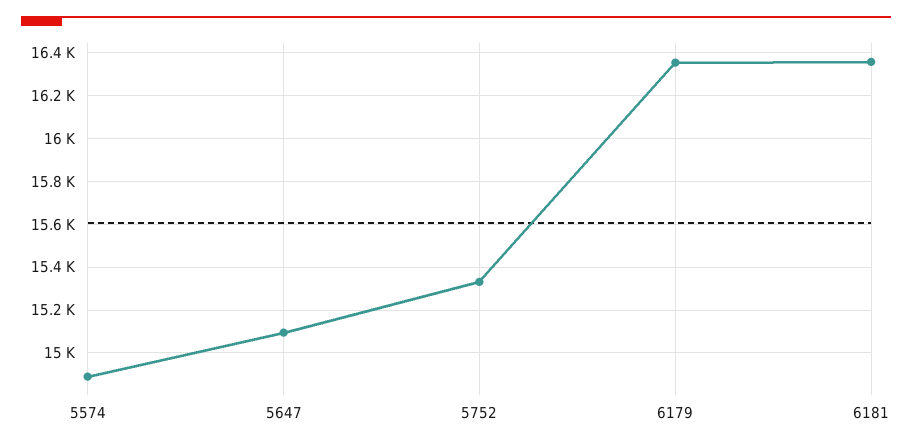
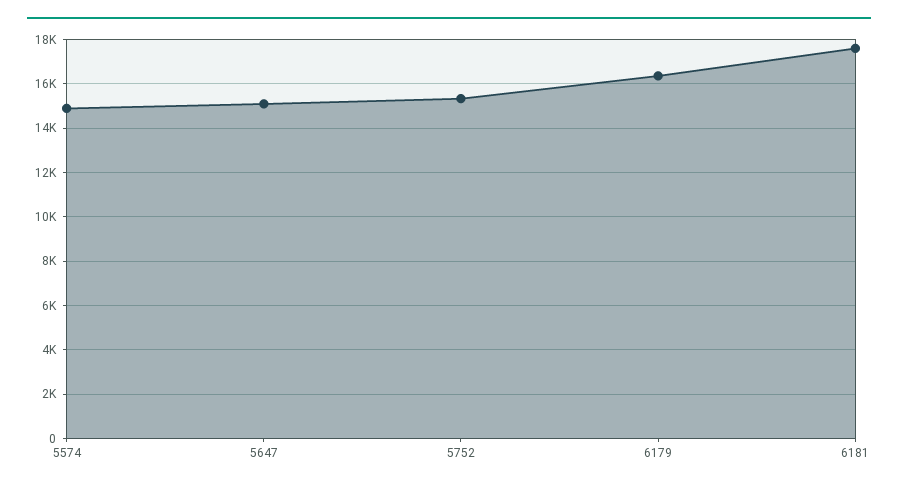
6181: 16350 -> 17500

